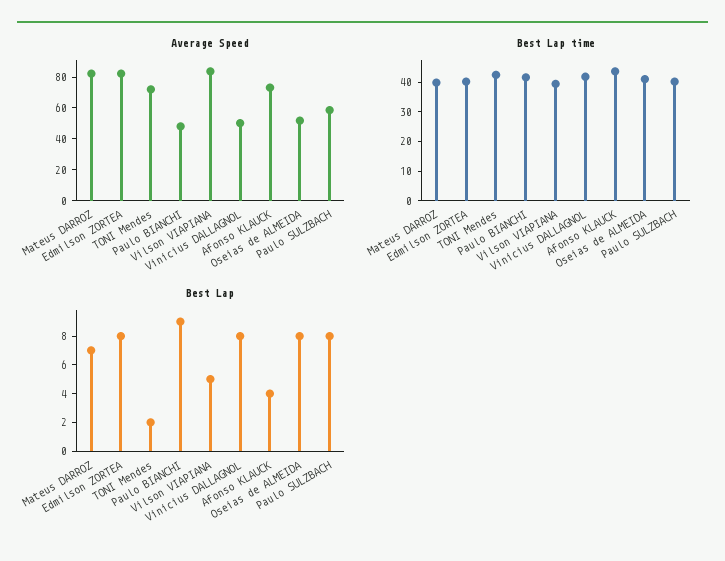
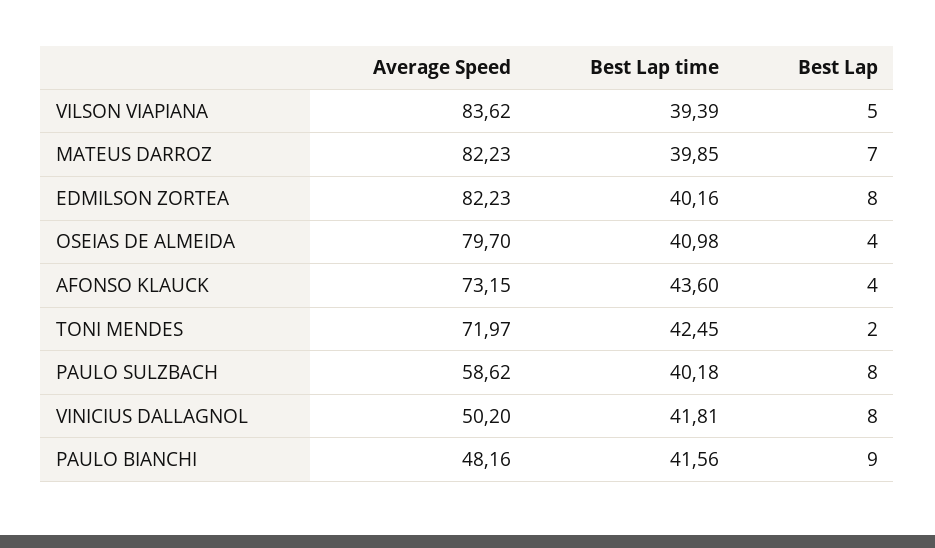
Average Speed, Oseias de ALMEIDA: 50 -> 79.7
Best Lap, Oseias de ALMEIDA: 8 -> 4

